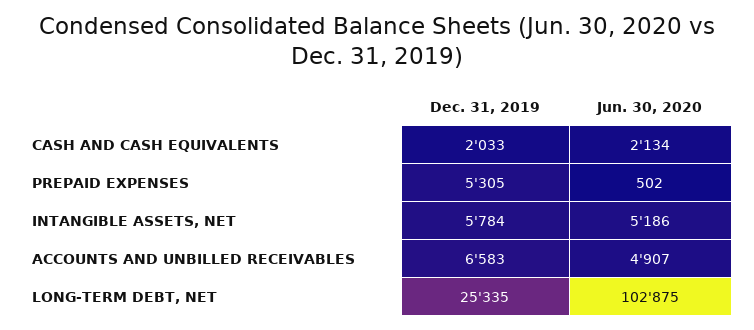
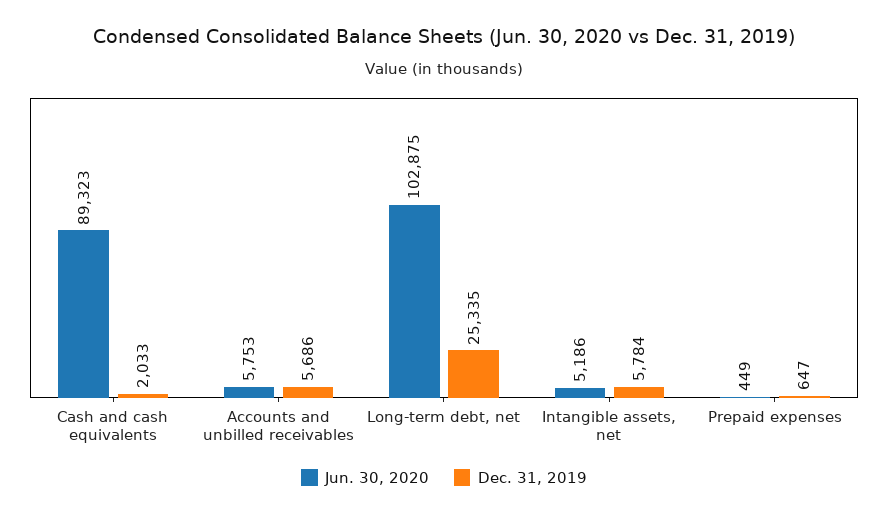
Jun. 30, 2020, CASH AND CASH EQUIVALENTS: 2134 -> 89323
Dec. 31, 2019, PREPAID EXPENSES: 5305 -> 647
Jun. 30, 2020, PREPAID EXPENSES: 502 -> 449
Dec. 31, 2019, ACCOUNTS AND UNBILLED RECEIVABLES: 6583 -> 5686
Jun. 30, 2020, ACCOUNTS AND UNBILLED RECEIVABLES: 4907 -> 5753

